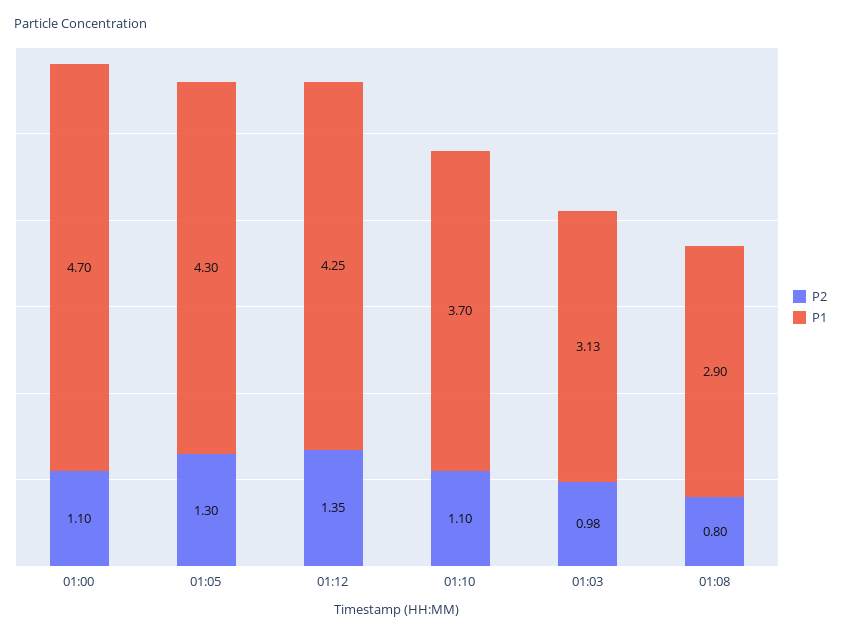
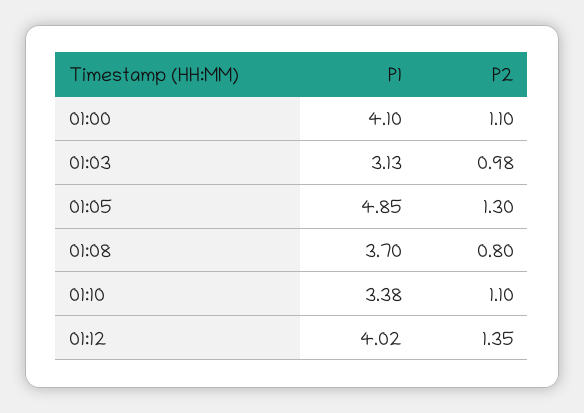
P1, 01:00: 4.7 -> 4.1
P1, 01:05: 4.3 -> 4.85
P1, 01:12: 4.25 -> 4.02
P1, 01:10: 3.7 -> 3.38
P1, 01:08: 2.9 -> 3.7

